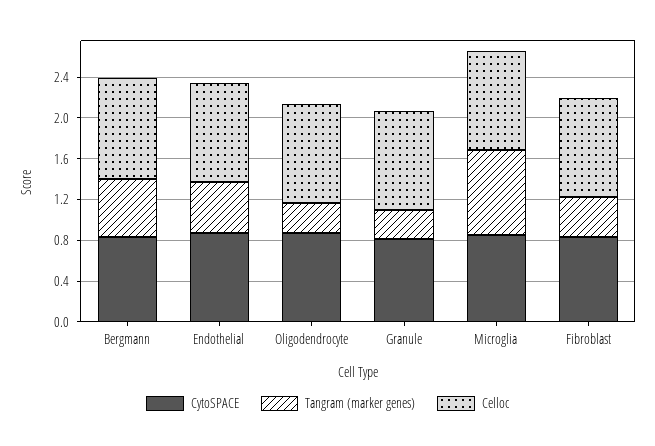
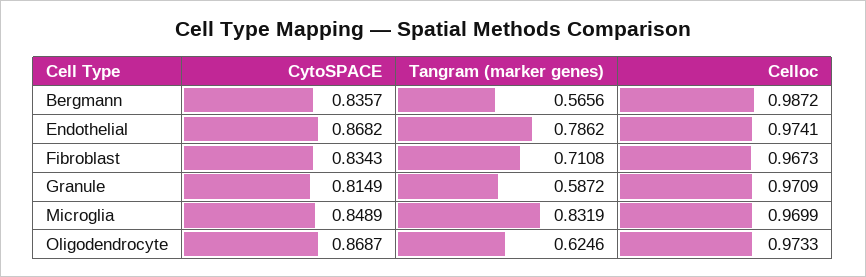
Tangram (marker genes), Endothelial: 0.5 -> 0.7862
Tangram (marker genes), Oligodendrocyte: 0.3 -> 0.6246
Tangram (marker genes), Granule: 0.3 -> 0.5872
Tangram (marker genes), Fibroblast: 0.4 -> 0.7108

